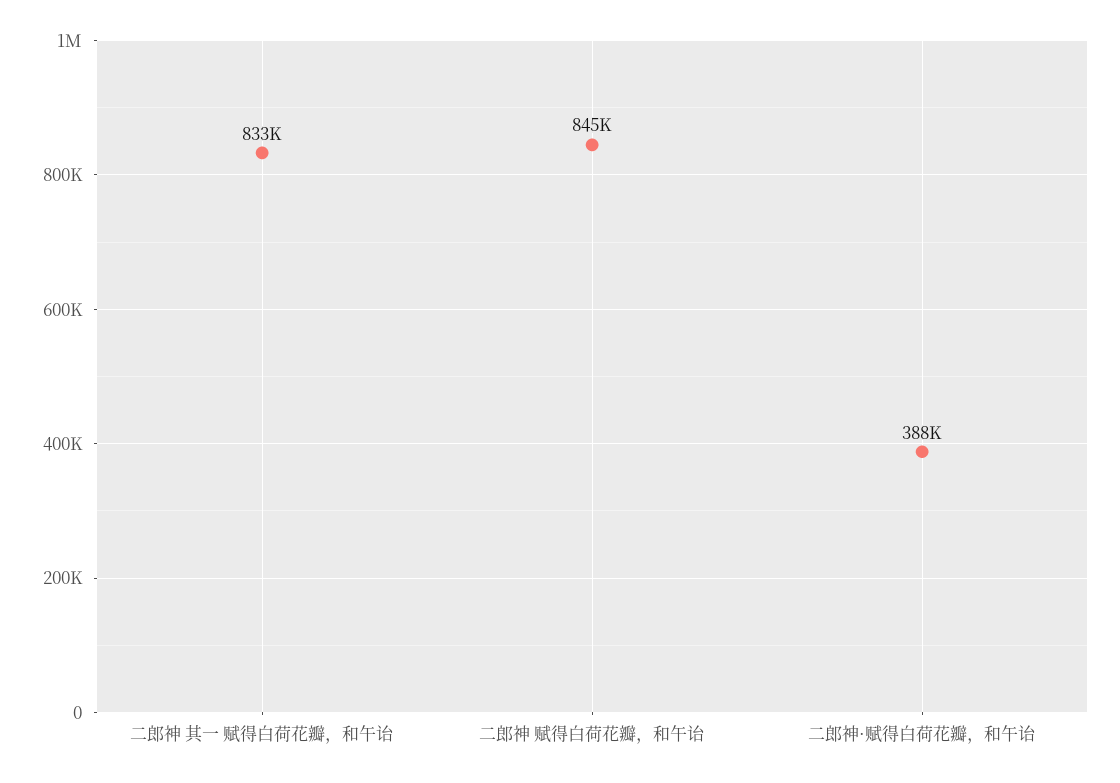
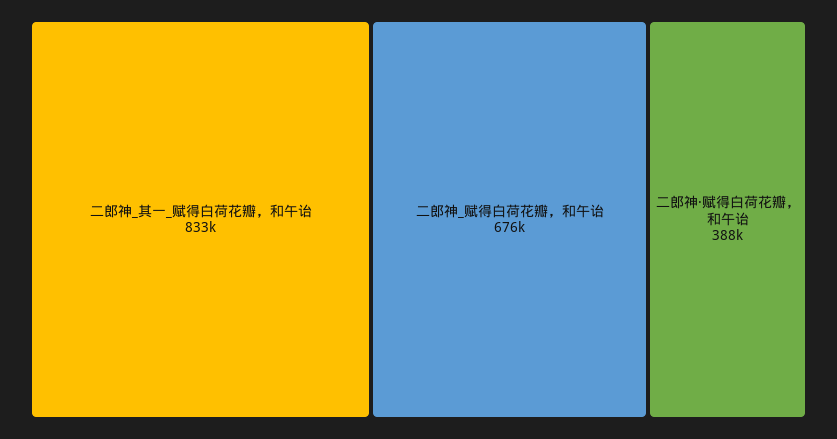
二郎神 赋得白荷花瓣，和午诒: 845000 -> 676000

